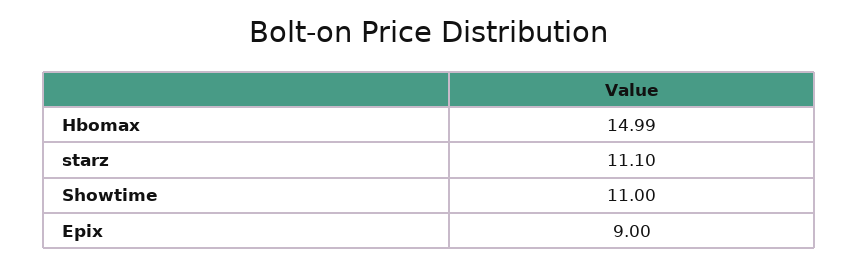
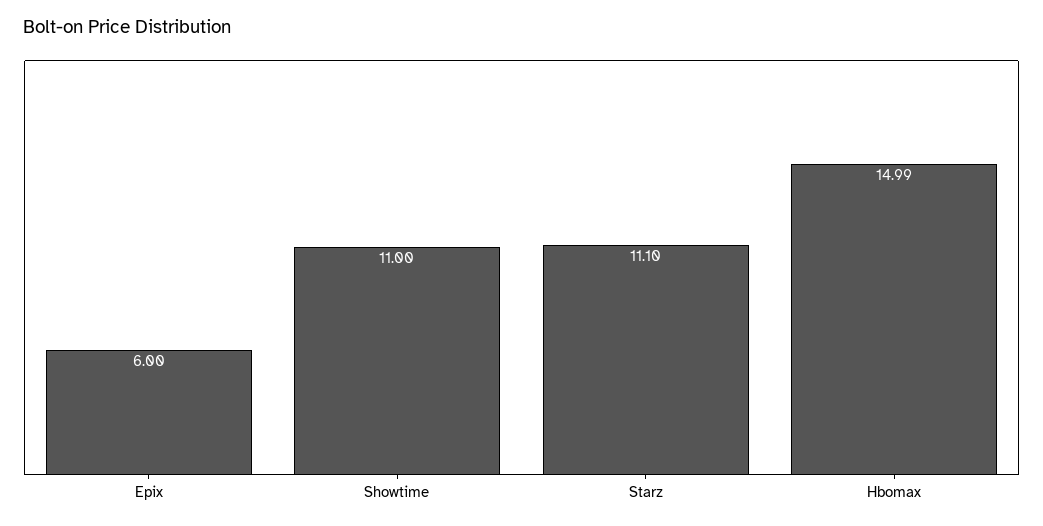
Epix: 9 -> 6

